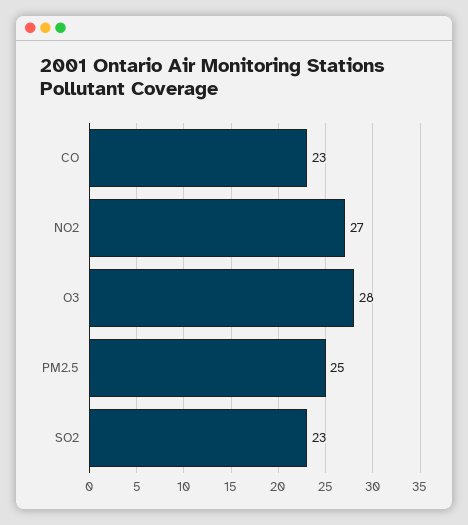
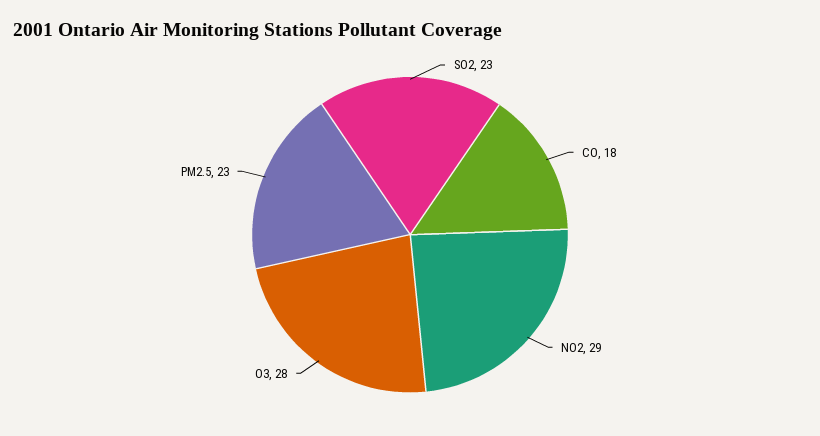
CO: 23 -> 18
NO2: 27 -> 29
PM2.5: 25 -> 23

